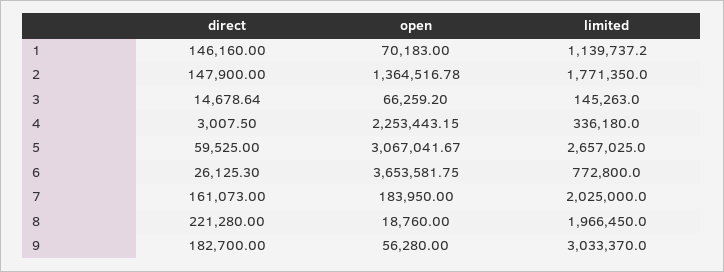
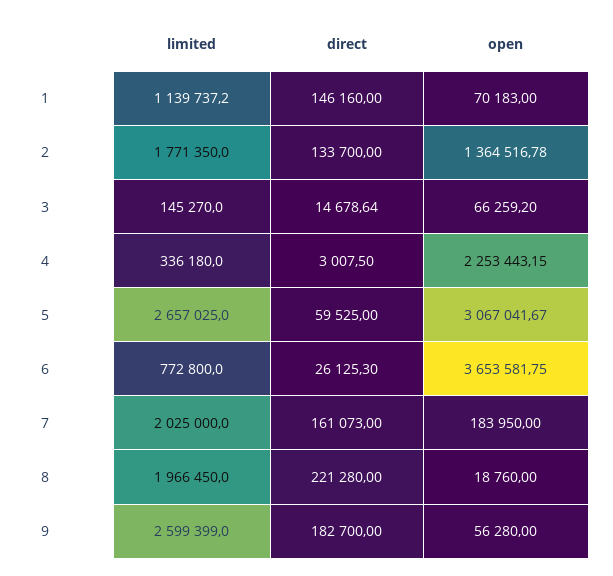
direct, 2: 147900 -> 133700
limited, 3: 145263 -> 145270
limited, 9: 3033370 -> 2599399

